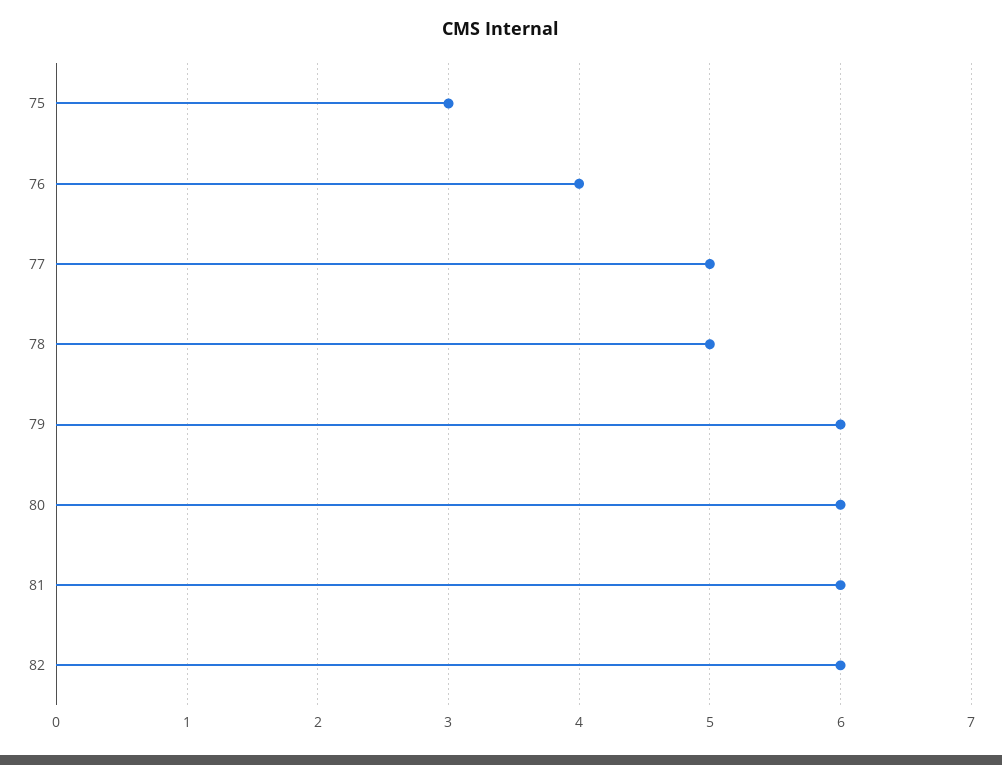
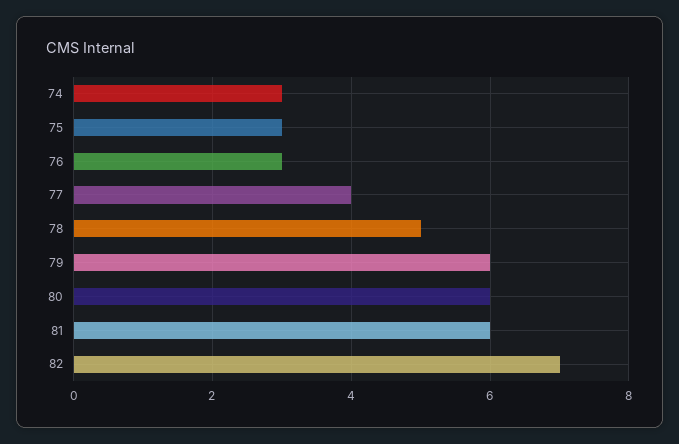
76: 4 -> 3
77: 5 -> 4
82: 6 -> 7
74: none -> 3

